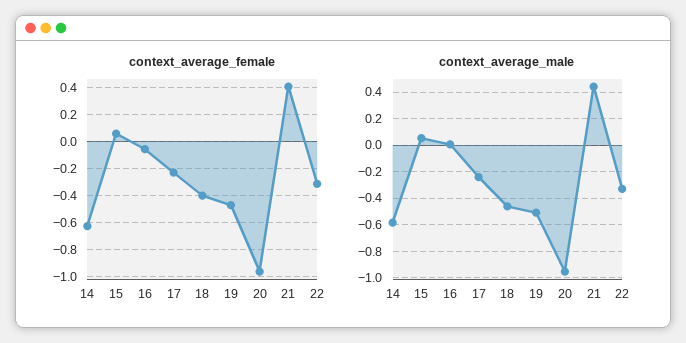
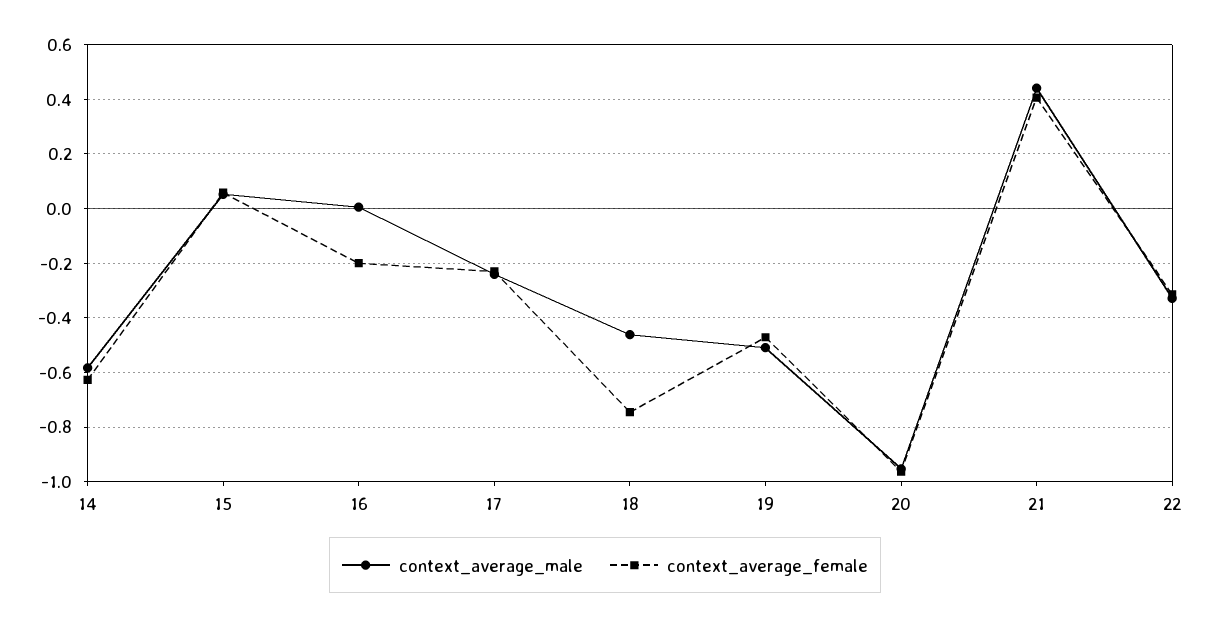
context_average_female, 16: -0.05 -> -0.2
context_average_female, 18: -0.4 -> -0.75

